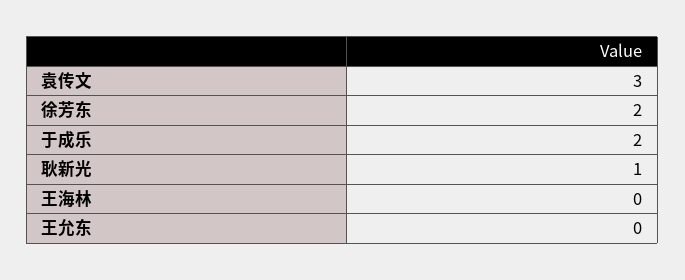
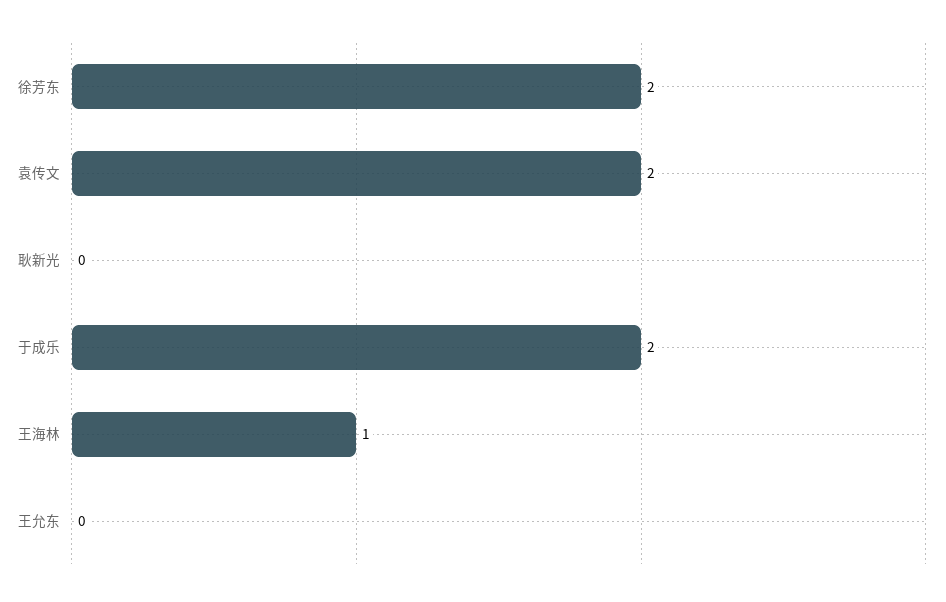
袁传文: 3 -> 2
耿新光: 1 -> 0
王海林: 0 -> 1

